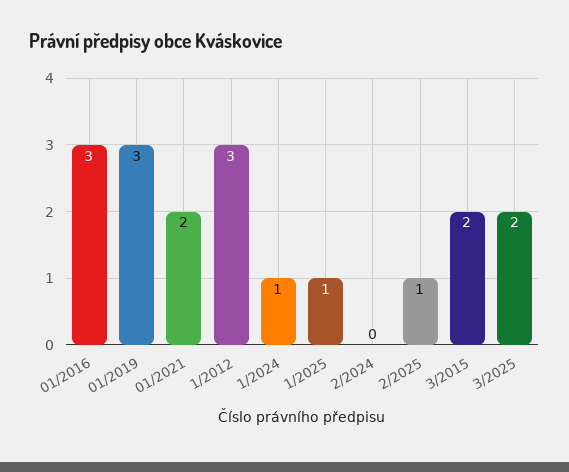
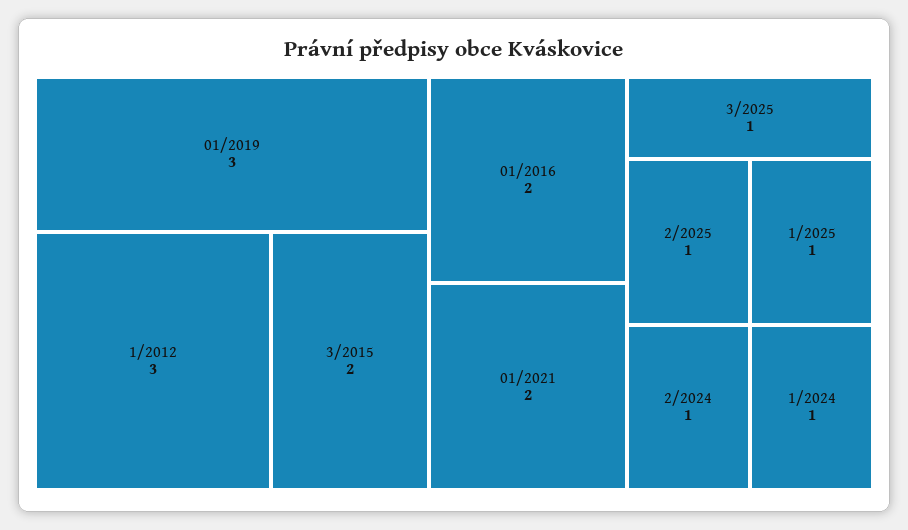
01/2016: 3 -> 2
2/2024: 0 -> 1
3/2025: 2 -> 1

